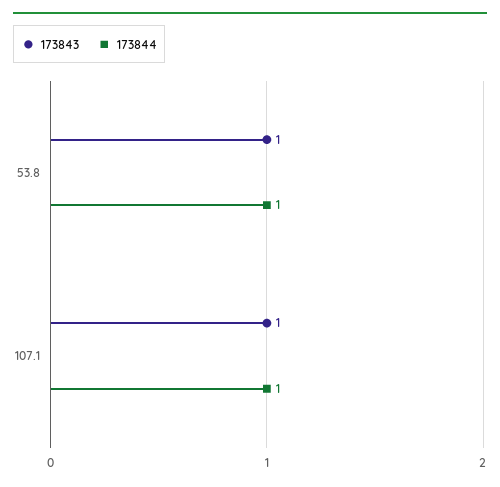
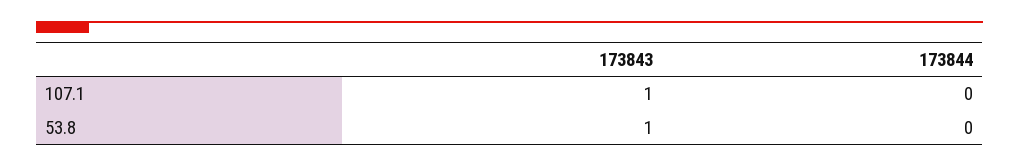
173844, 53.8: 1 -> 0
173844, 107.1: 1 -> 0

